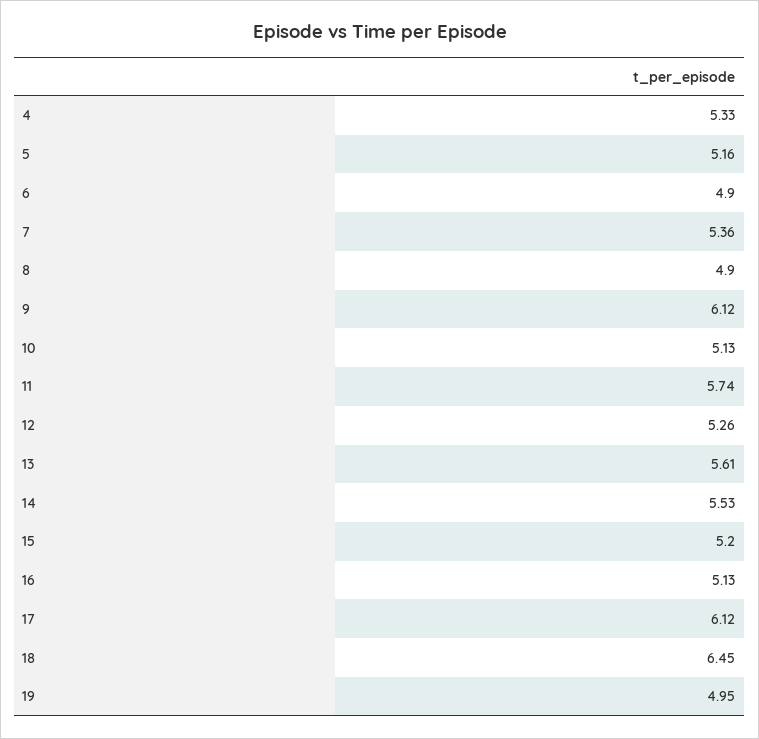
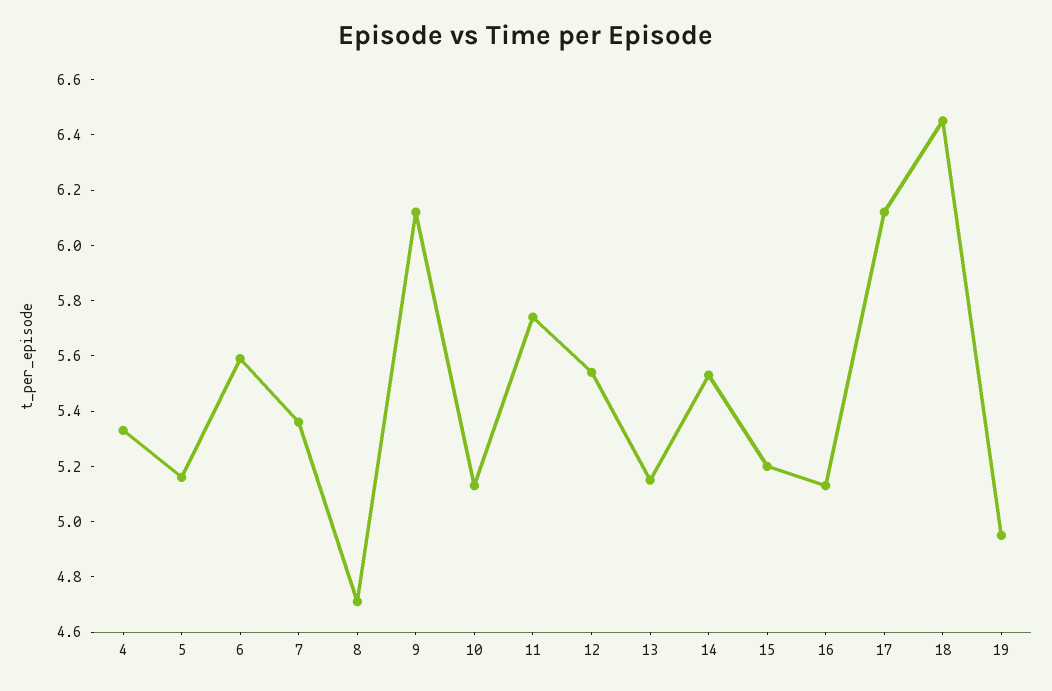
6: 4.9 -> 5.6
8: 4.9 -> 4.7
12: 5.26 -> 5.55
13: 5.61 -> 5.15

